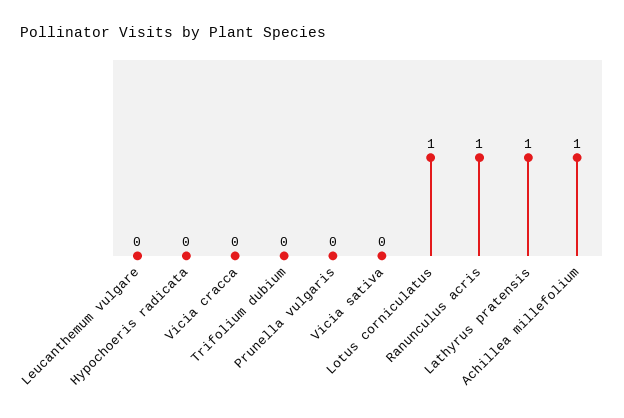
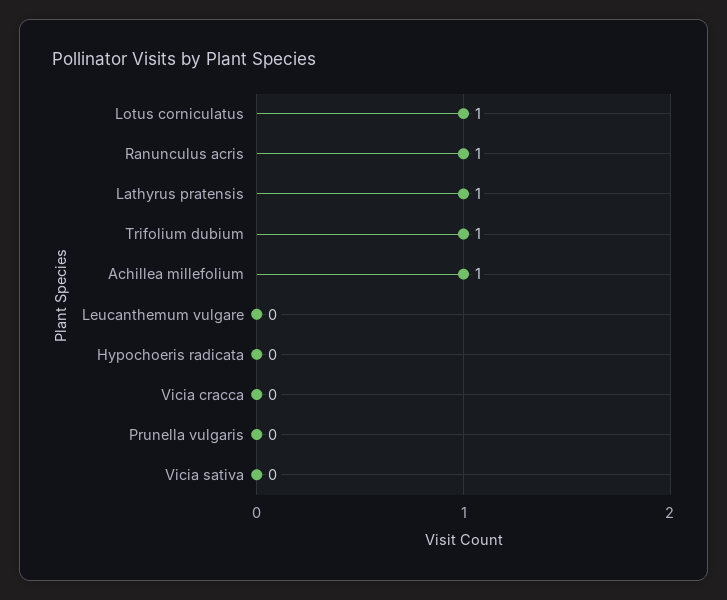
Trifolium dubium: 0 -> 1

